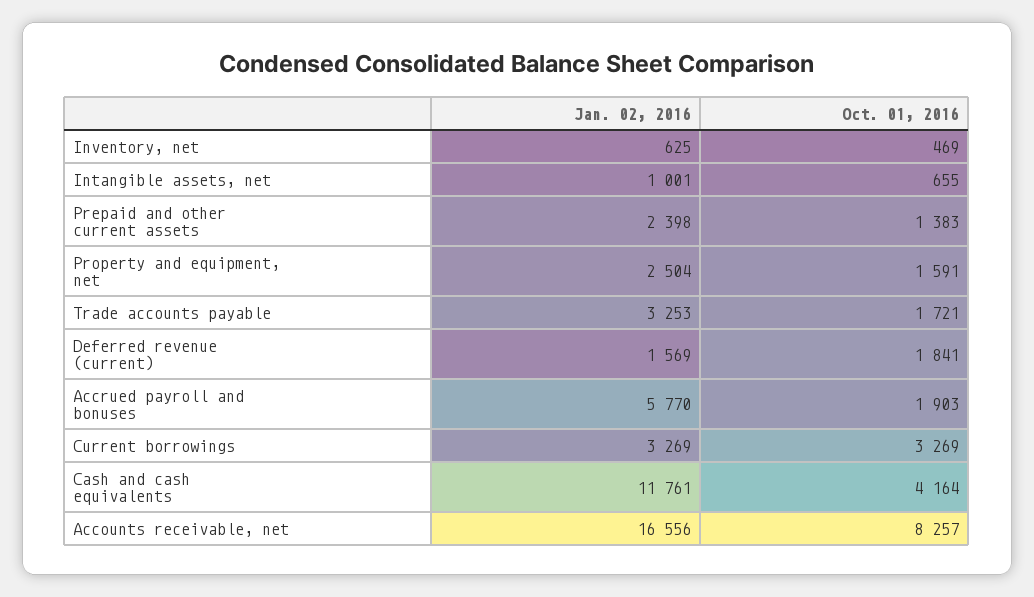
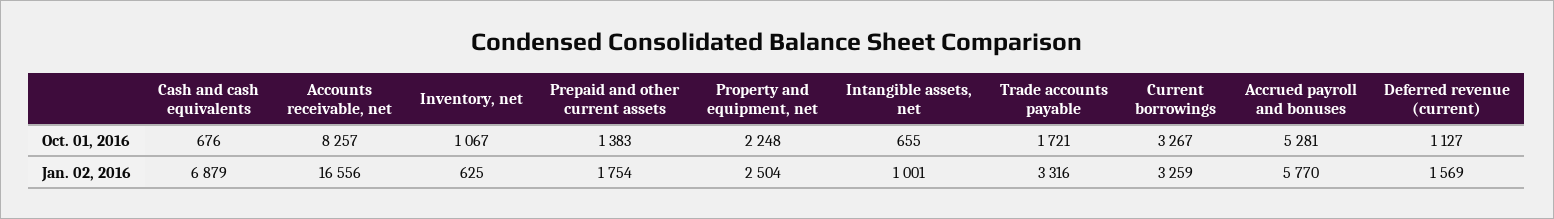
Oct. 01, 2016, Inventory, net: 469 -> 1067
Jan. 02, 2016, Prepaid and other current assets: 2398 -> 1754
Oct. 01, 2016, Property and equipment, net: 1591 -> 2248
Jan. 02, 2016, Trade accounts payable: 3253 -> 3316
Oct. 01, 2016, Deferred revenue (current): 1841 -> 1127
Oct. 01, 2016, Accrued payroll and bonuses: 1903 -> 5281
Jan. 02, 2016, Current borrowings: 3269 -> 3259
Oct. 01, 2016, Current borrowings: 3269 -> 3267
Jan. 02, 2016, Cash and cash equivalents: 11761 -> 6879
Oct. 01, 2016, Cash and cash equivalents: 4164 -> 676

